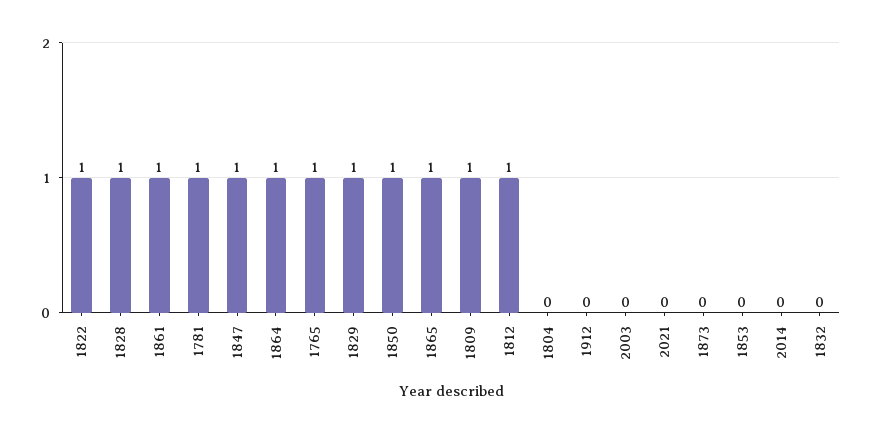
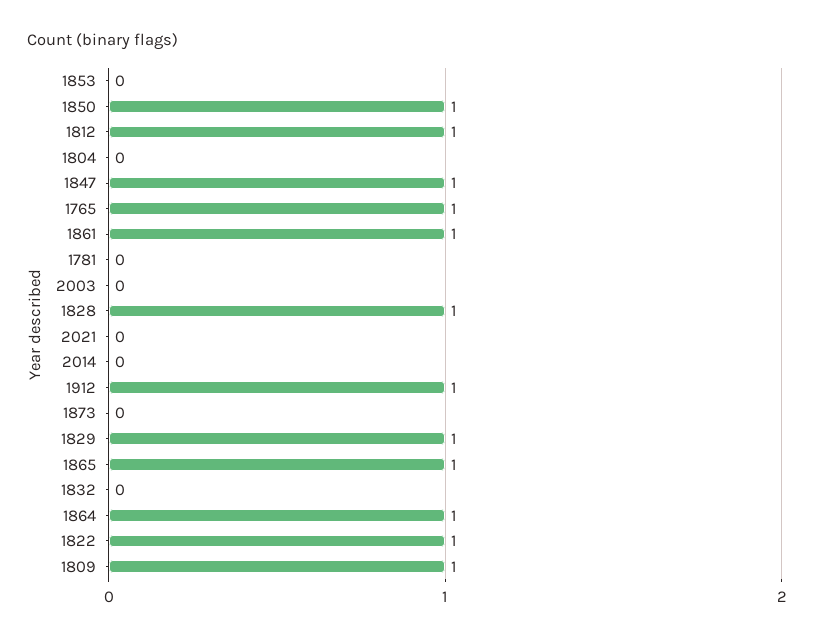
1781: 1 -> 0
1912: 0 -> 1

